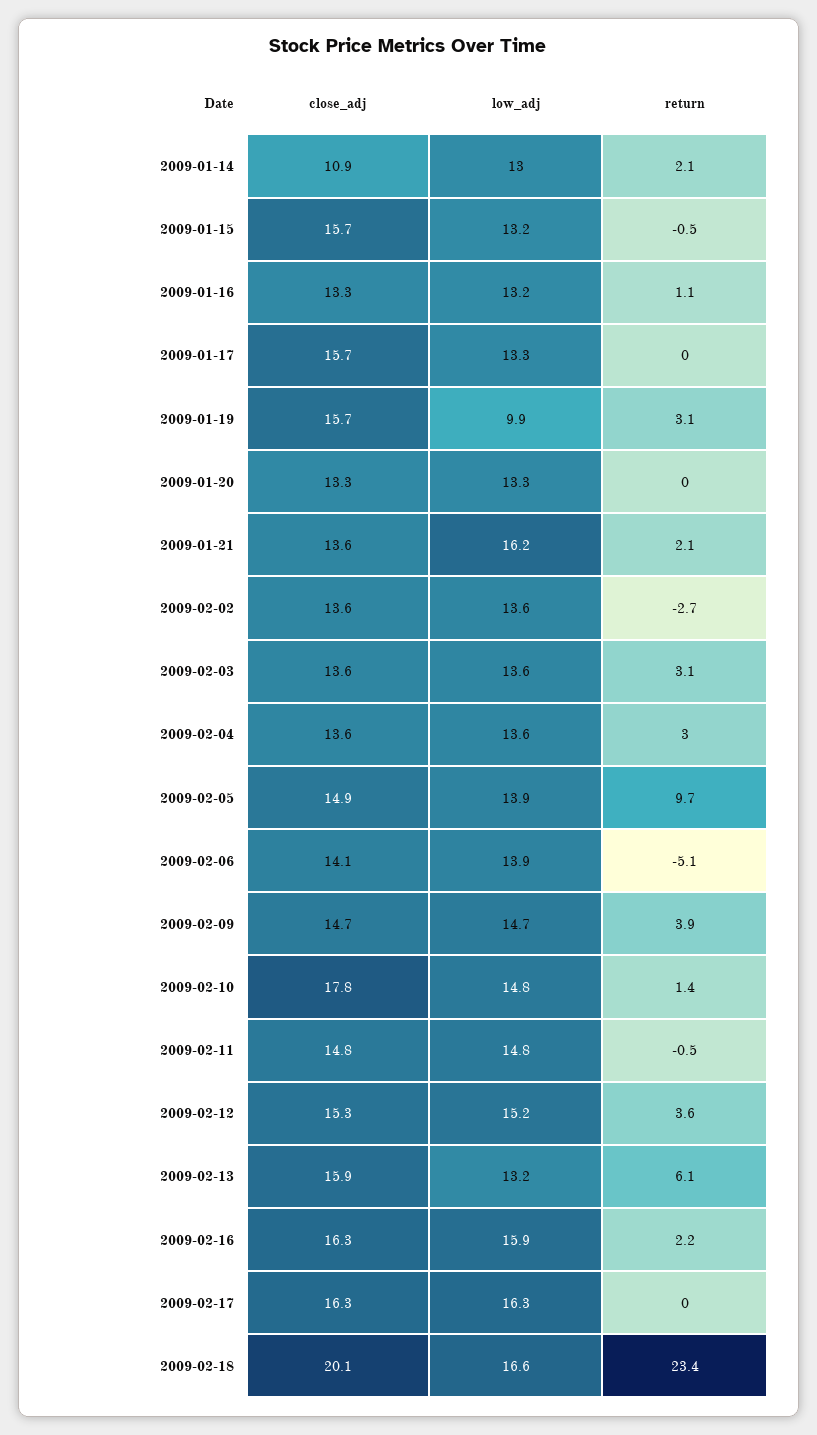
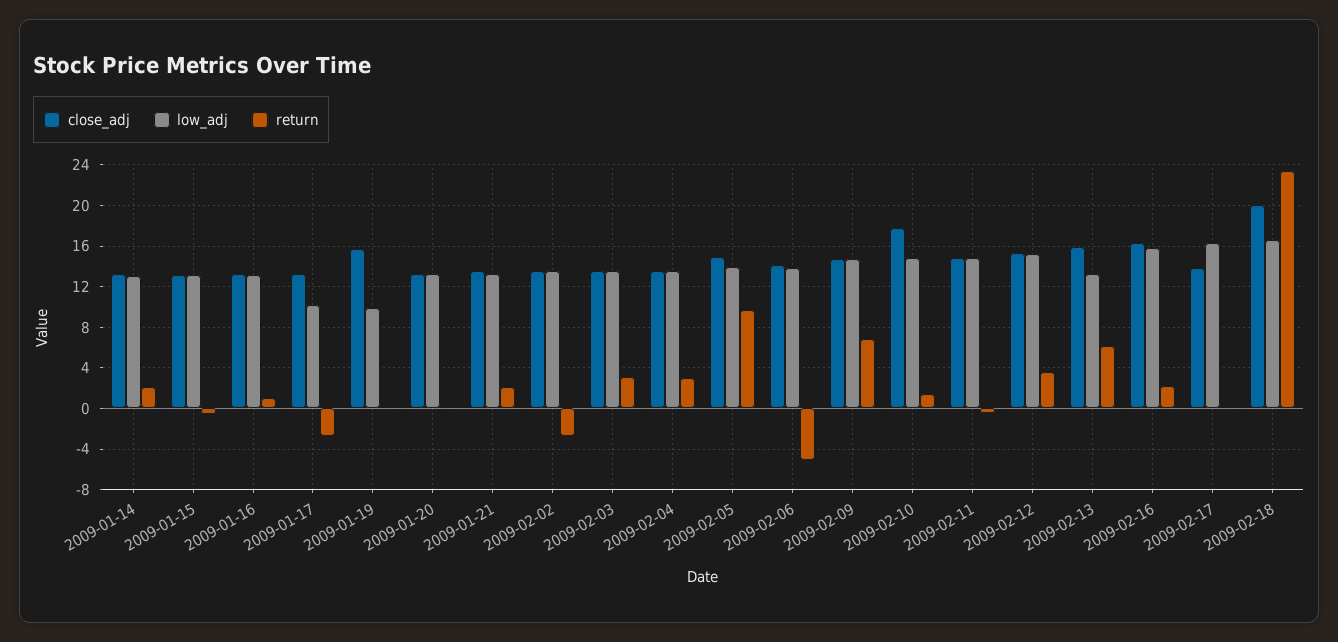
close_adj, 2009-01-14: 10.9 -> 13
close_adj, 2009-01-15: 15.7 -> 13
close_adj, 2009-01-17: 15.7 -> 13
low_adj, 2009-01-17: 13.3 -> 10
return, 2009-01-17: 0 -> -3
return, 2009-01-19: 3.1 -> 0
low_adj, 2009-01-21: 16.2 -> 13
return, 2009-02-09: 3.9 -> 7
close_adj, 2009-02-17: 16.3 -> 14

